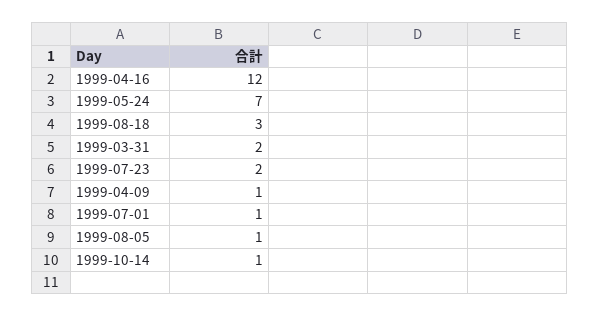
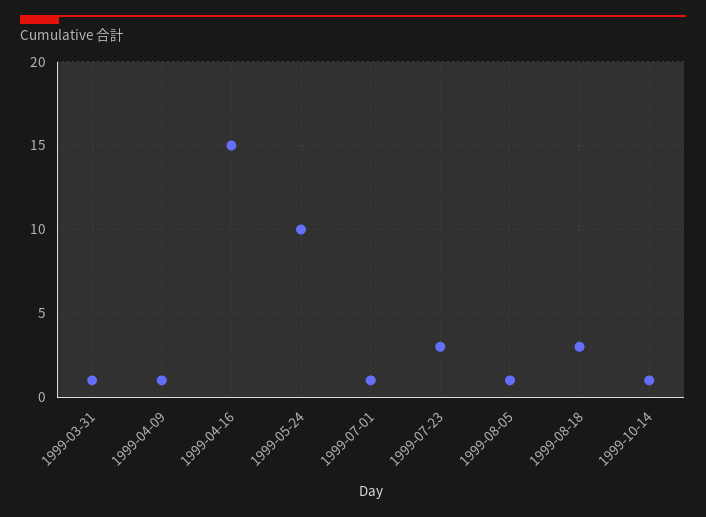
1999-04-16: 12 -> 15
1999-05-24: 7 -> 10
1999-03-31: 2 -> 1
1999-07-23: 2 -> 3

